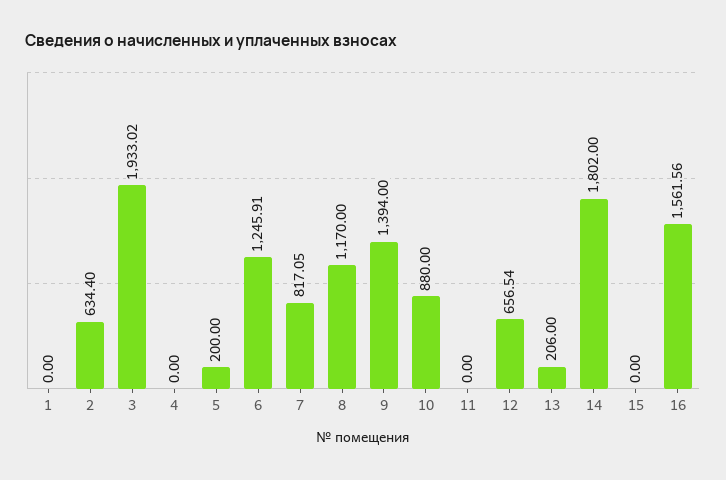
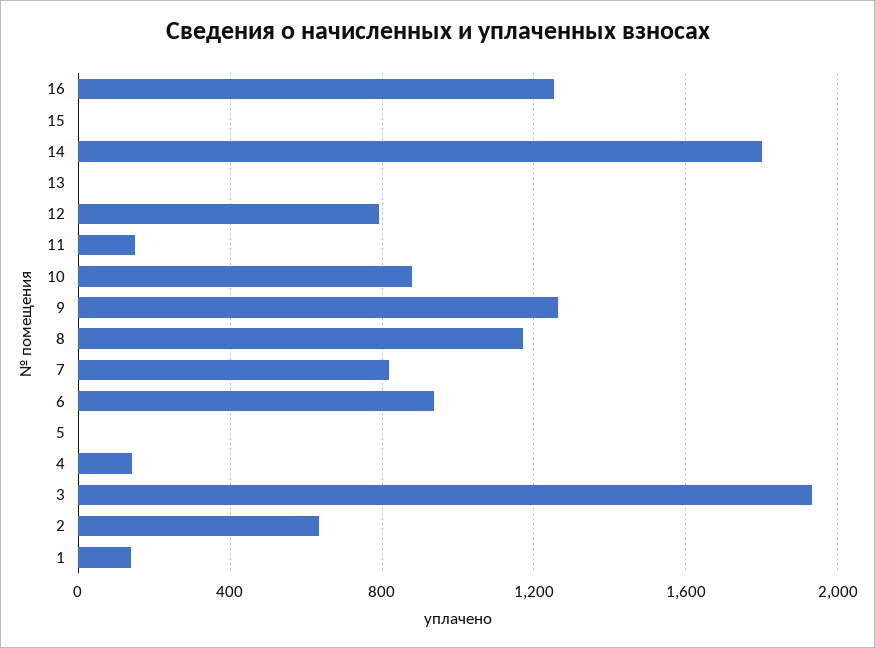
1: 0 -> 150
4: 0 -> 150
5: 200 -> 0
6: 1245.91 -> 950
9: 1394 -> 1250
11: 0 -> 150
12: 656.54 -> 800
13: 206 -> 0
16: 1561.56 -> 1250

